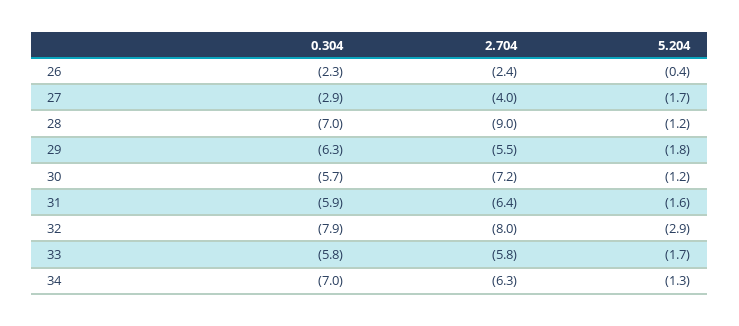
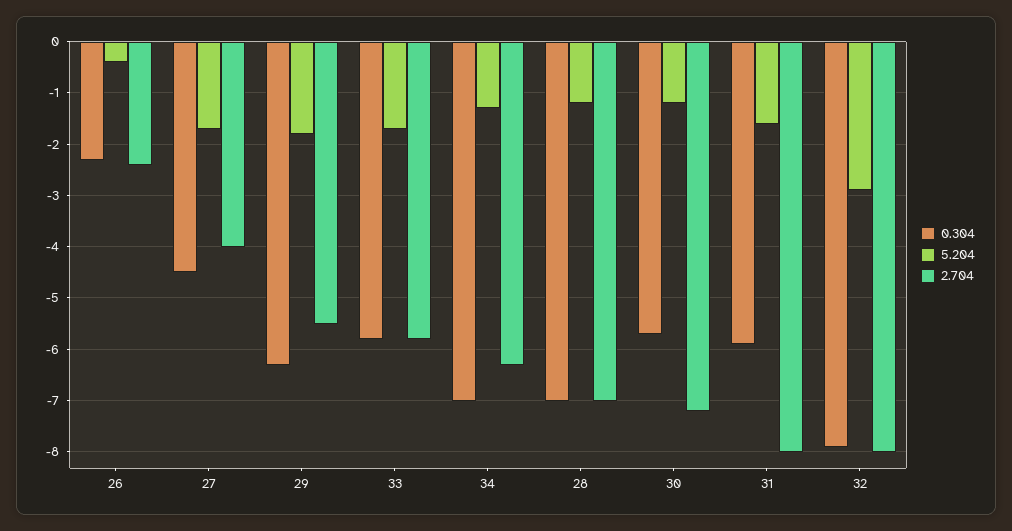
0.304, 27: -2.9 -> -4.5
2.704, 28: -9 -> -7
2.704, 31: -6.4 -> -8

